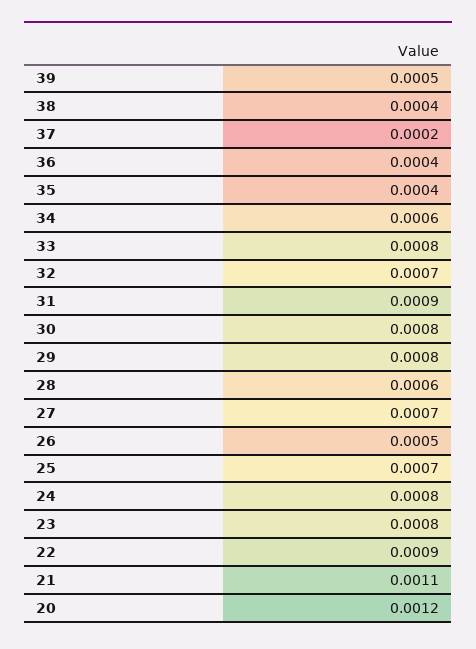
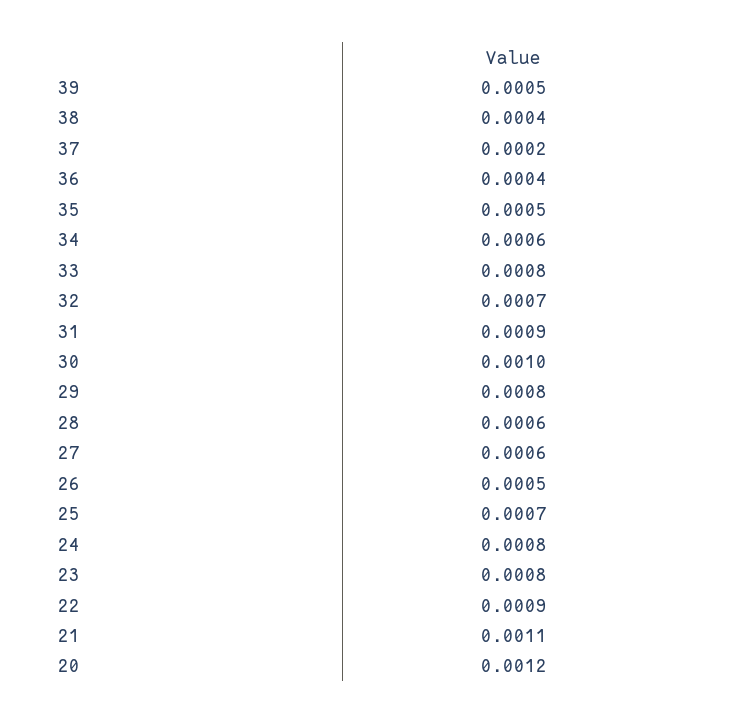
35: 0.0004 -> 0.0005
30: 0.0008 -> 0.001
27: 0.0007 -> 0.0006

